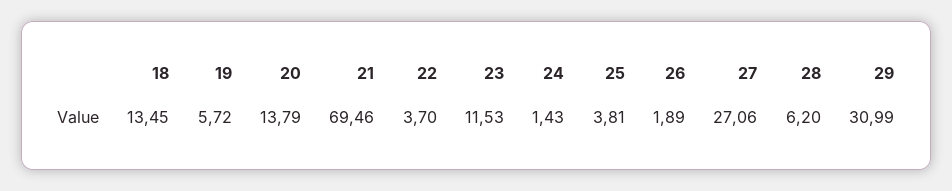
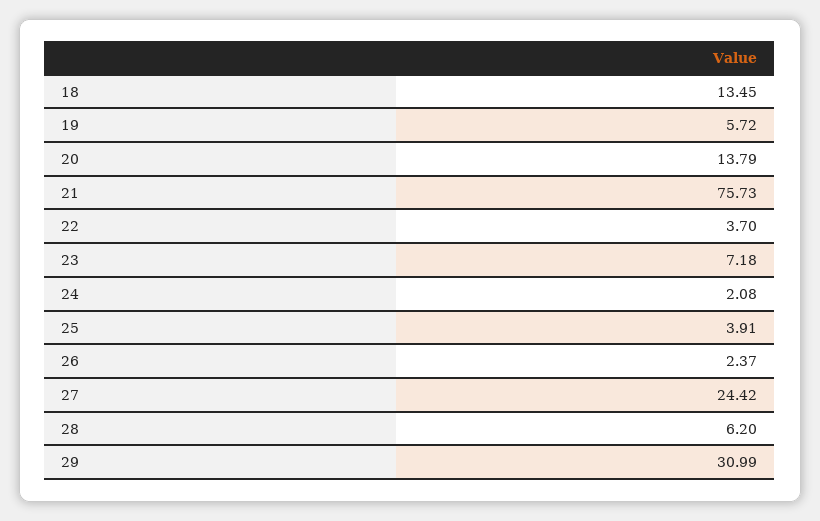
21: 69.46 -> 75.73
23: 11.53 -> 7.18
24: 1.43 -> 2.08
25: 3.81 -> 3.91
26: 1.89 -> 2.37
27: 27.06 -> 24.42

